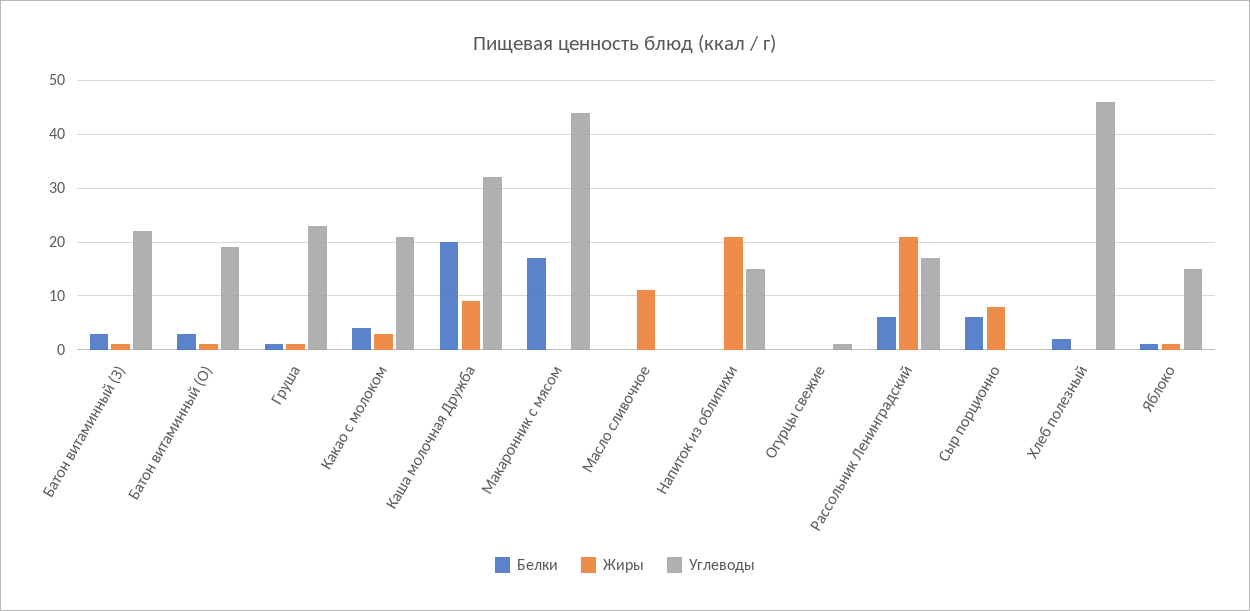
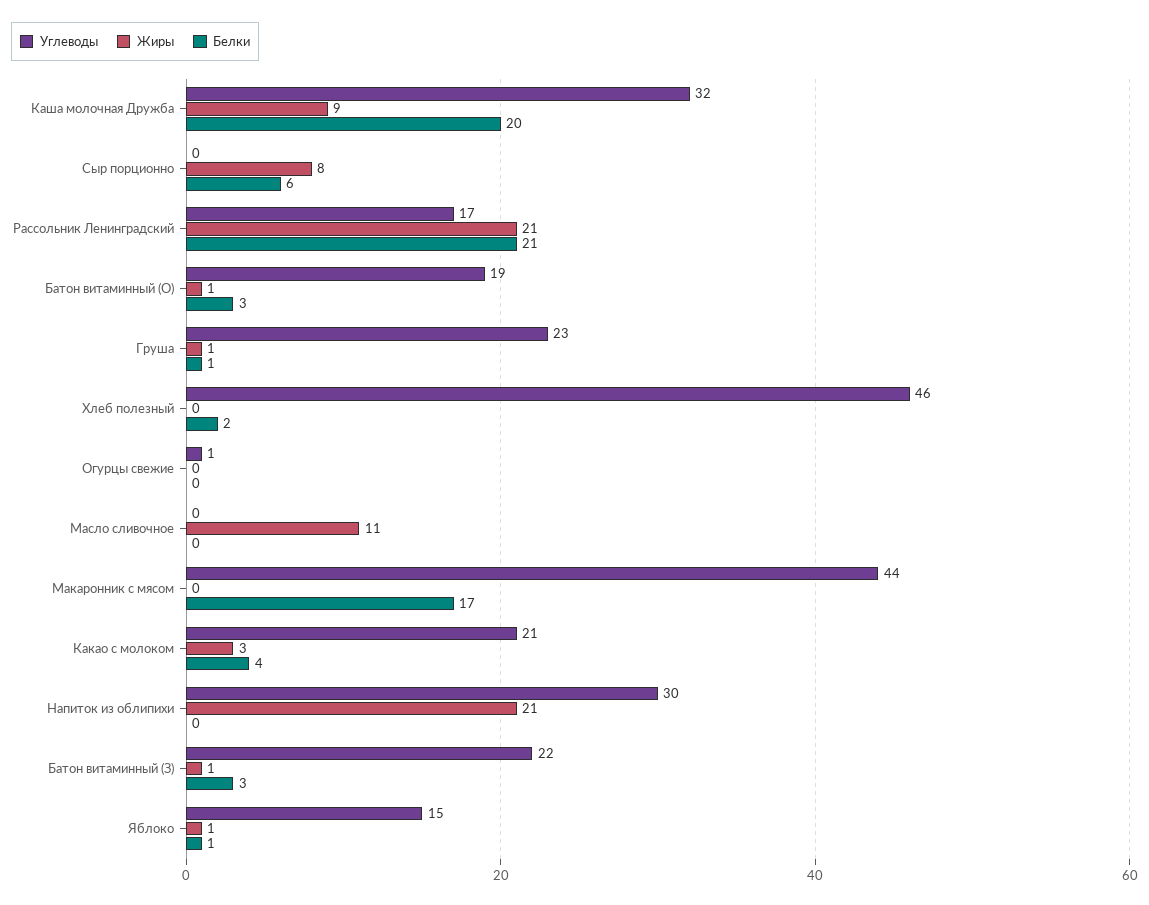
Углеводы, Напиток из облипихи: 15 -> 30
Белки, Рассольник Ленинградский: 5 -> 21

